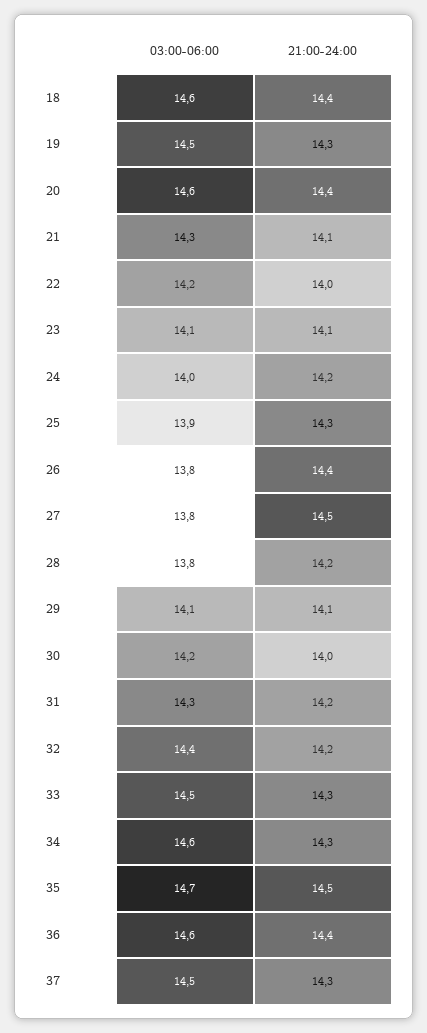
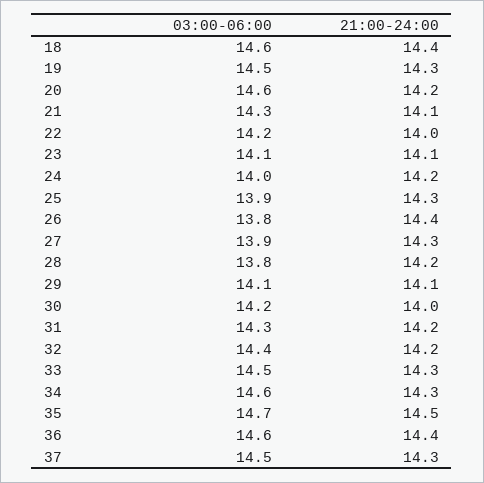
21:00-24:00, 20: 14.4 -> 14.2
03:00-06:00, 27: 13.8 -> 13.9
21:00-24:00, 27: 14.5 -> 14.3

